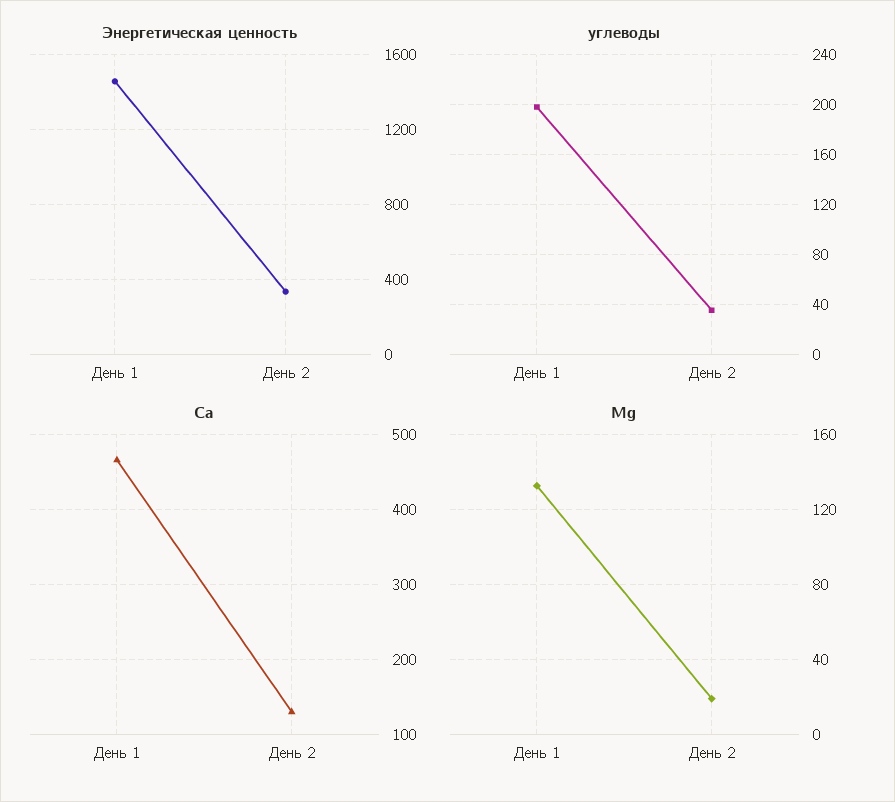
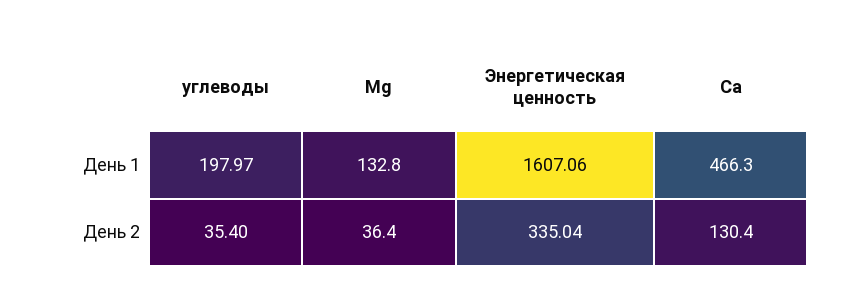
Энергетическая ценность, День 1: 1450 -> 1607.06
Mg, День 2: 20 -> 36.4

